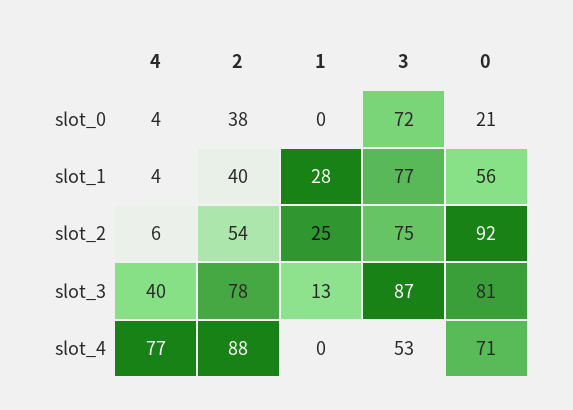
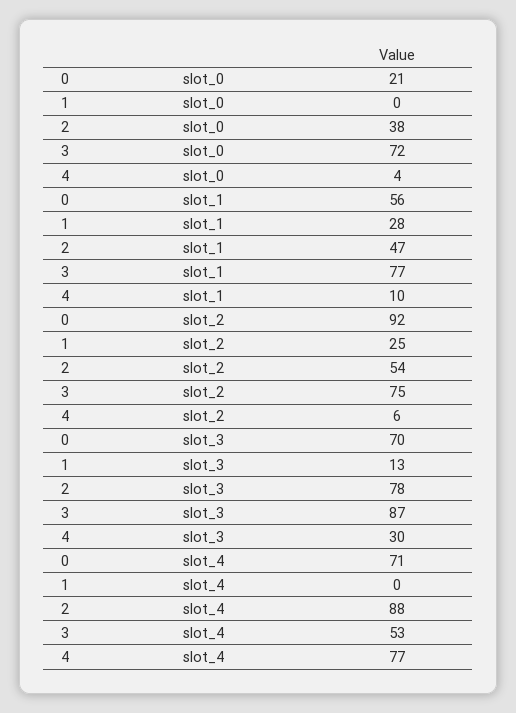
4, slot_1: 4 -> 10
2, slot_1: 40 -> 47
4, slot_3: 40 -> 30
0, slot_3: 81 -> 70

